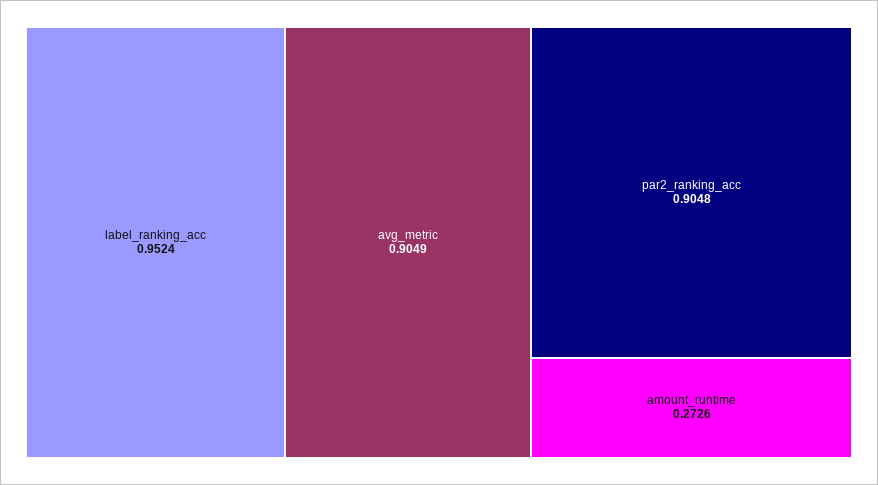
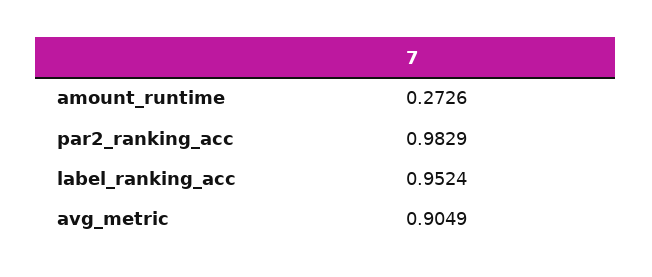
par2_ranking_acc: 0.9048 -> 0.9829

